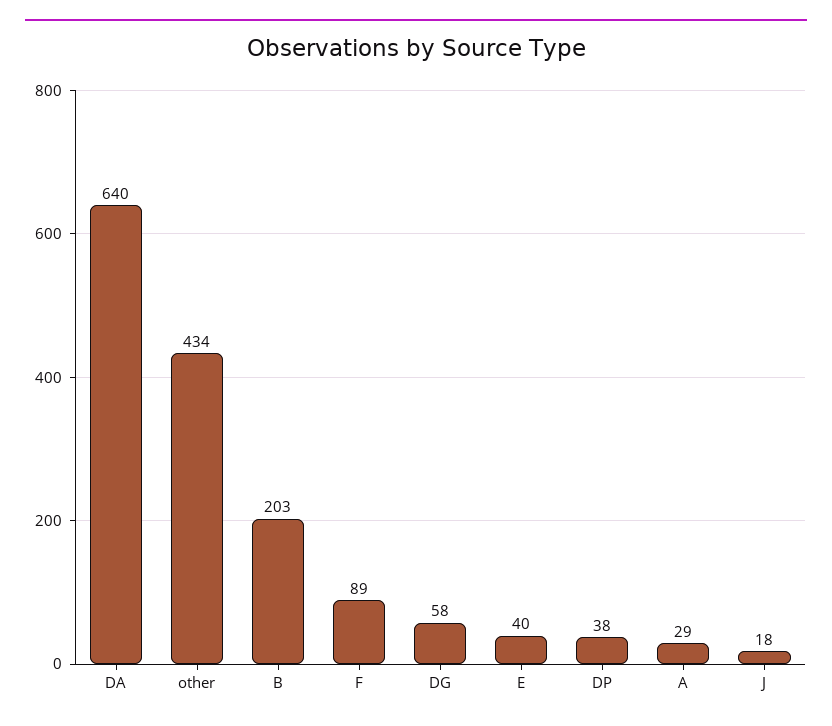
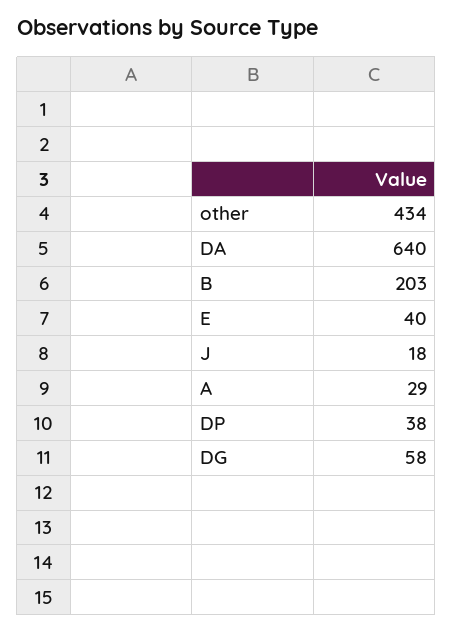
F: 89 -> none

